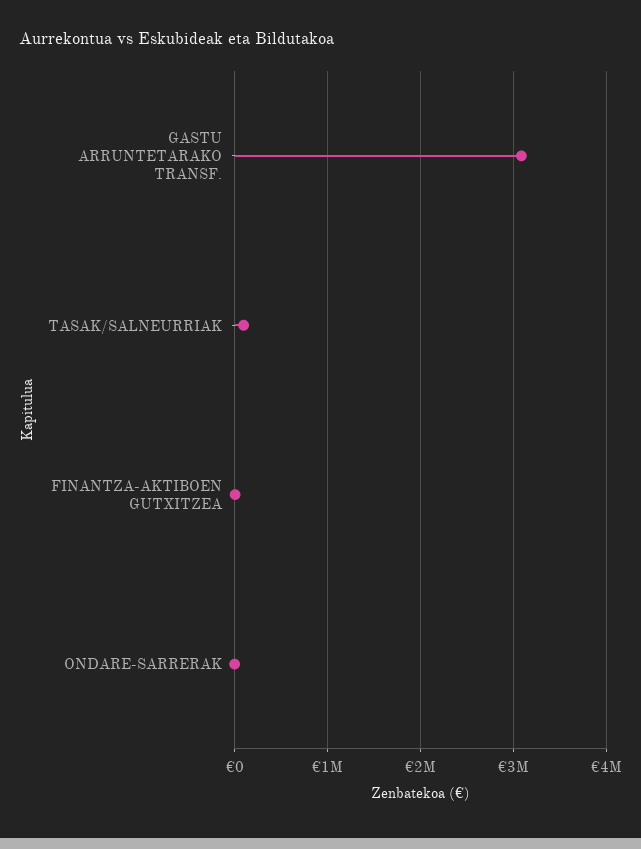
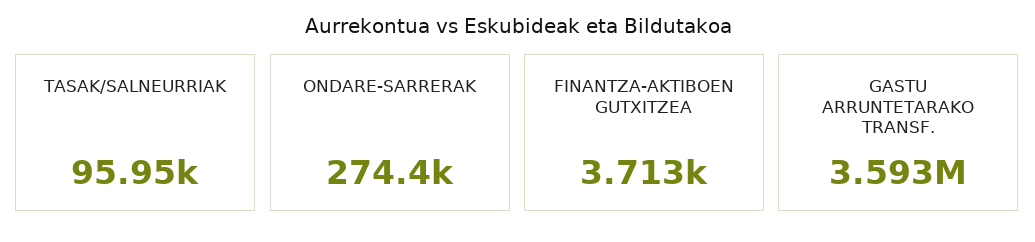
GASTU ARRUNTETARAKO TRANSF.: 3100000 -> 3593000
ONDARE-SARRERAK: 0 -> 274400

